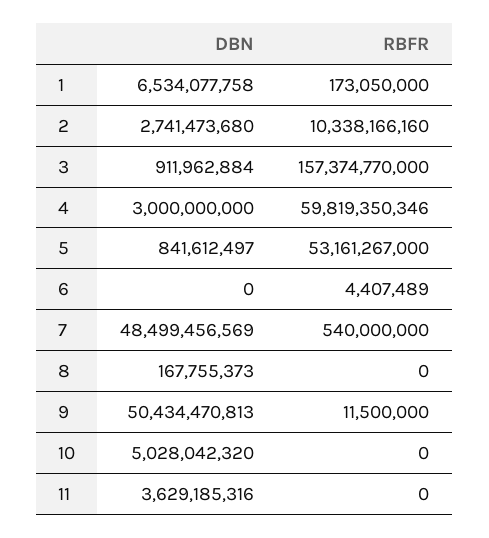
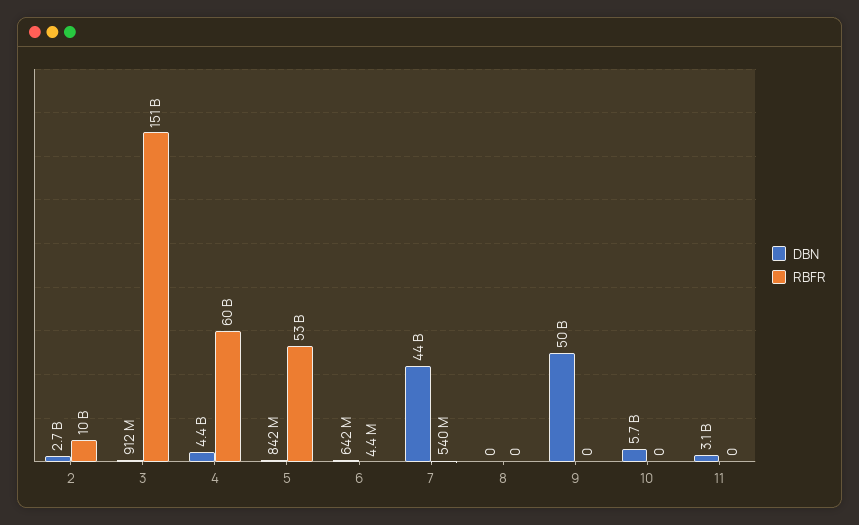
DBN, 1: 6534077758 -> none
RBFR, 1: 173050000 -> none
RBFR, 3: 157374770000 -> 151000000000
DBN, 4: 3000000000 -> 4400000000
DBN, 6: 0 -> 642000000
DBN, 7: 48499456569 -> 44000000000
DBN, 8: 167755373 -> 0
RBFR, 9: 11500000 -> 0
DBN, 10: 5028042320 -> 5700000000
DBN, 11: 3629185316 -> 3100000000

